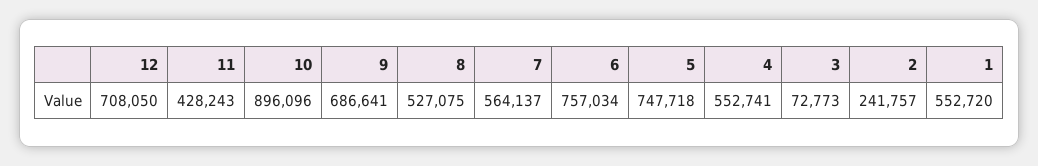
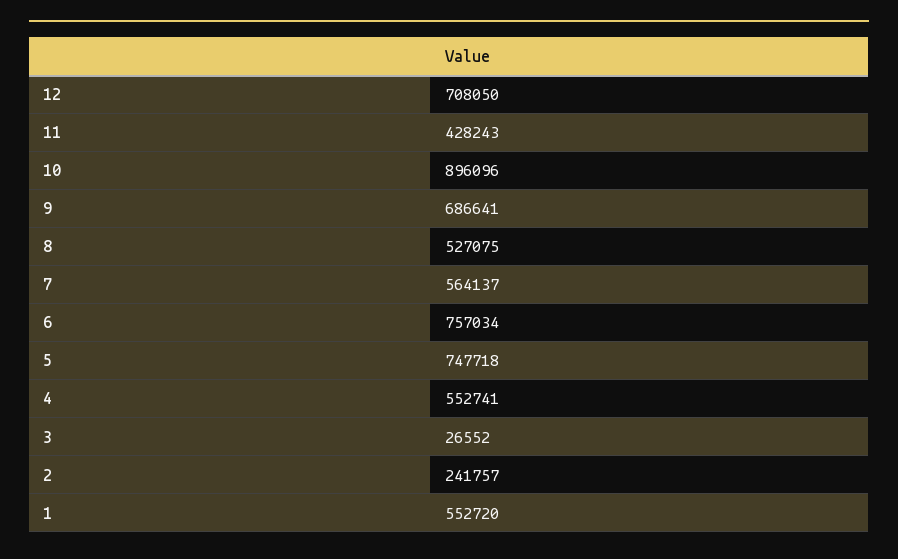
3: 72773 -> 26552

